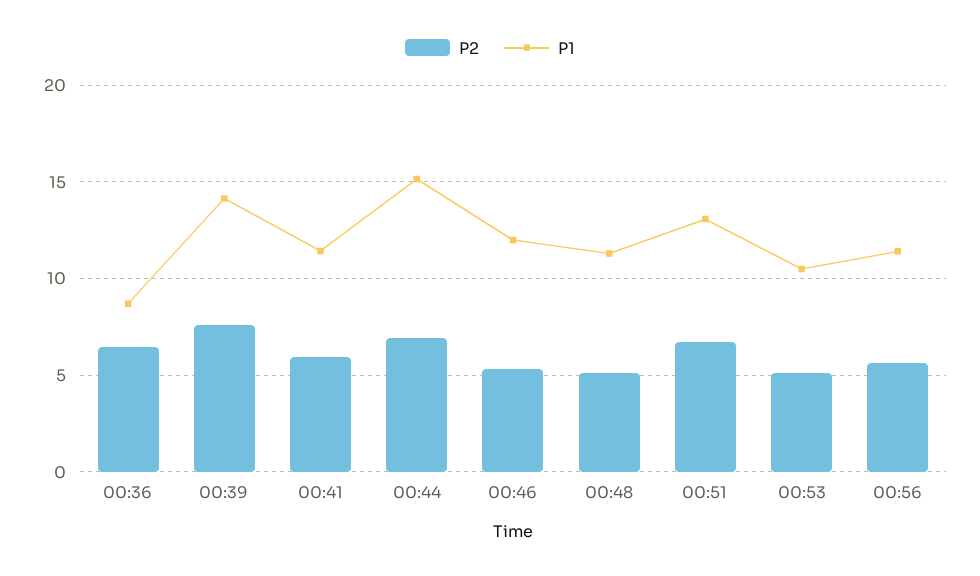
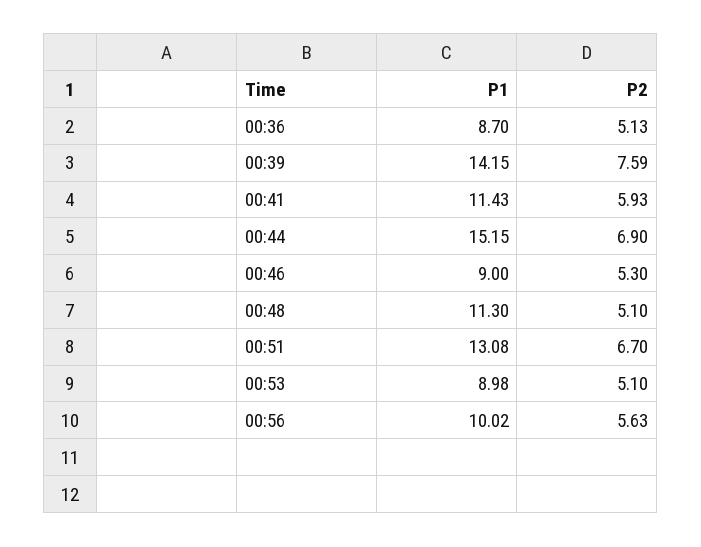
P2, 00:36: 6.5 -> 5.13
P1, 00:46: 12 -> 9
P1, 00:53: 10.5 -> 8.98
P1, 00:56: 11.5 -> 10.02

